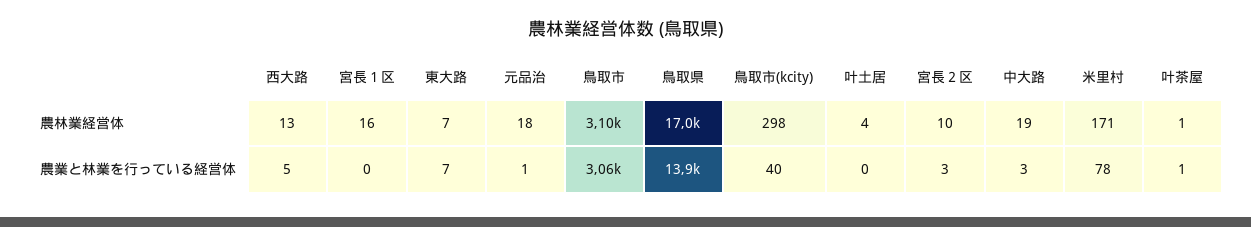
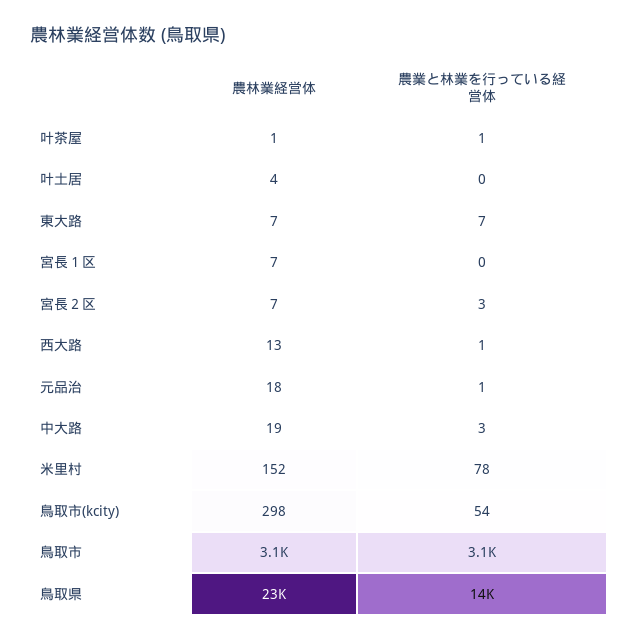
宮長１区, 農林業経営体: 16 -> 7
鳥取県, 農林業経営体: 17000 -> 23000
宮長２区, 農林業経営体: 10 -> 7
米里村, 農林業経営体: 171 -> 152
西大路, 農業と林業を行っている経営体: 5 -> 1
鳥取市(kcity), 農業と林業を行っている経営体: 40 -> 54

